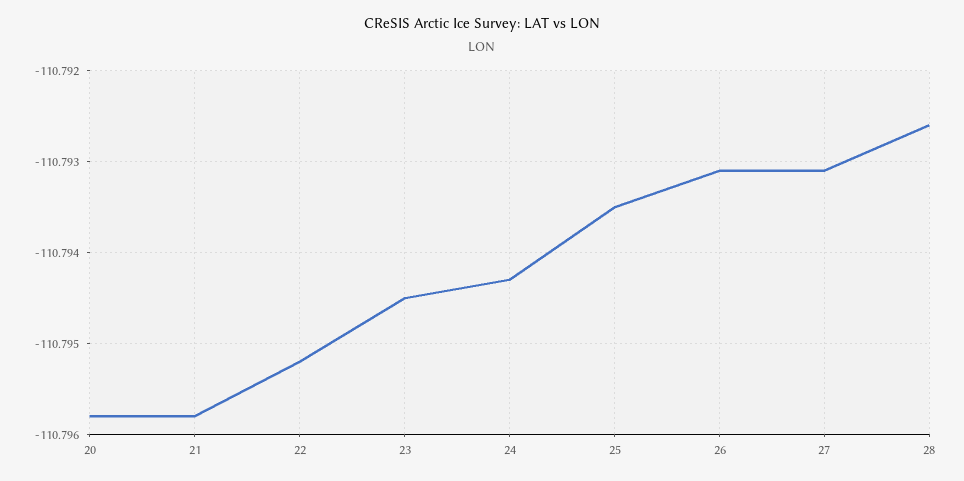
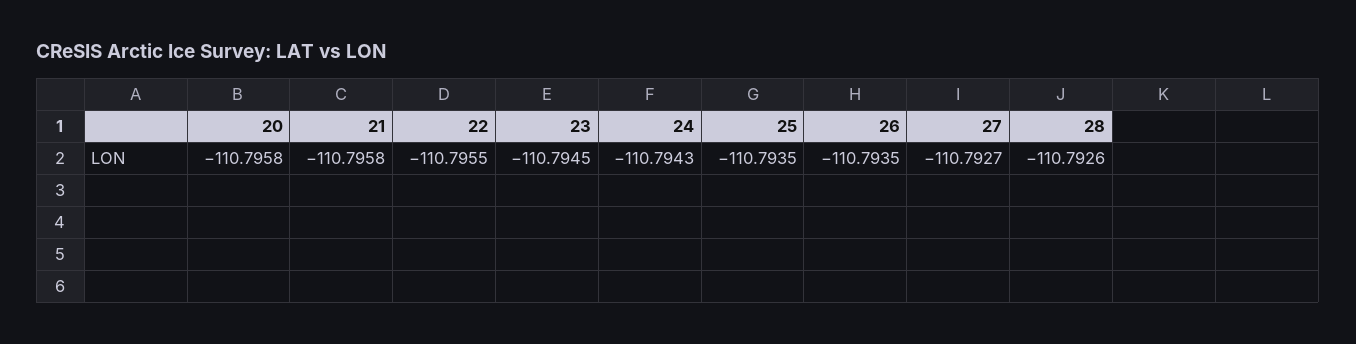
22: -110.7952 -> -110.7955
26: -110.7931 -> -110.7935
27: -110.7931 -> -110.7927

